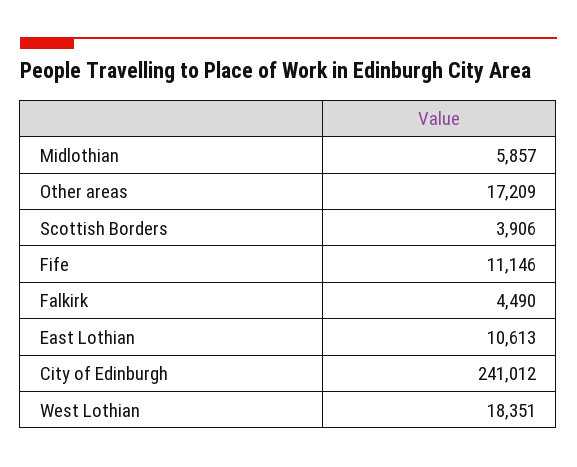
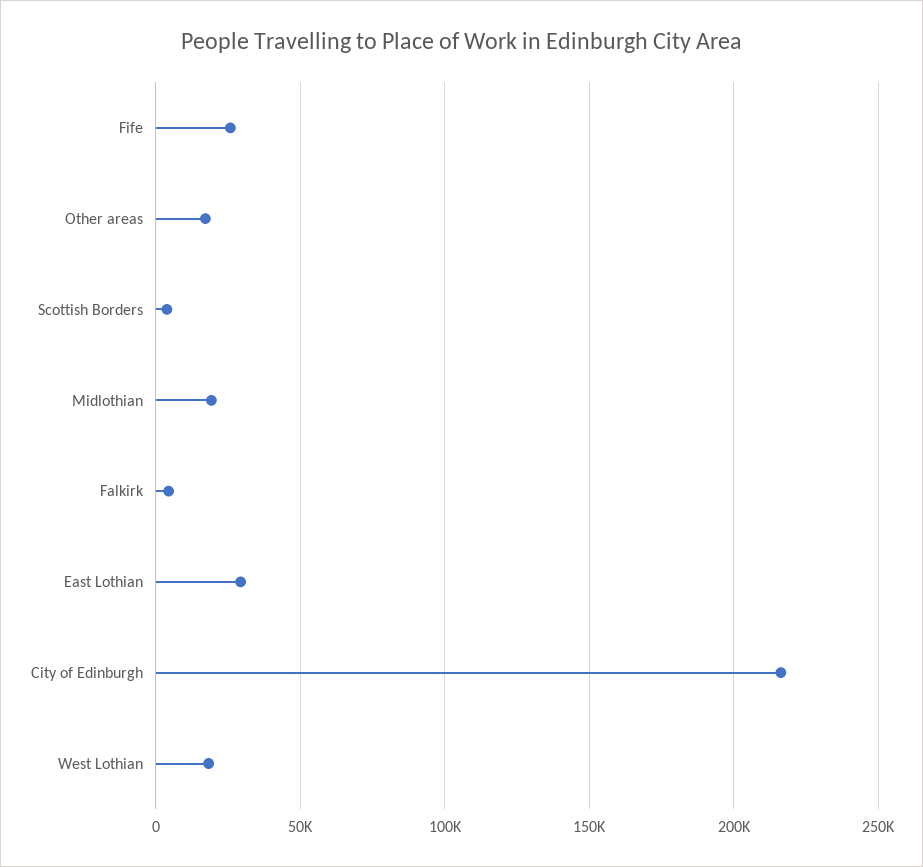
Midlothian: 5857 -> 20000
Fife: 11146 -> 25000
East Lothian: 10613 -> 30000
City of Edinburgh: 241012 -> 215000

